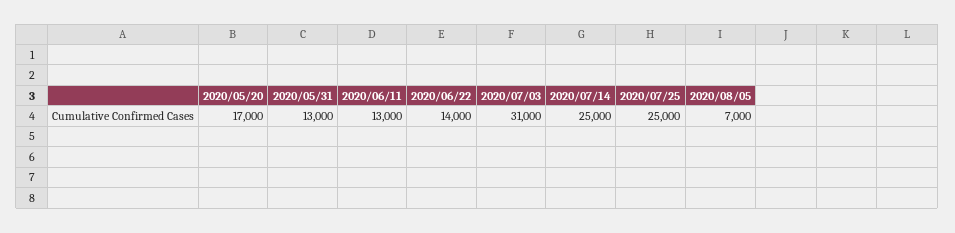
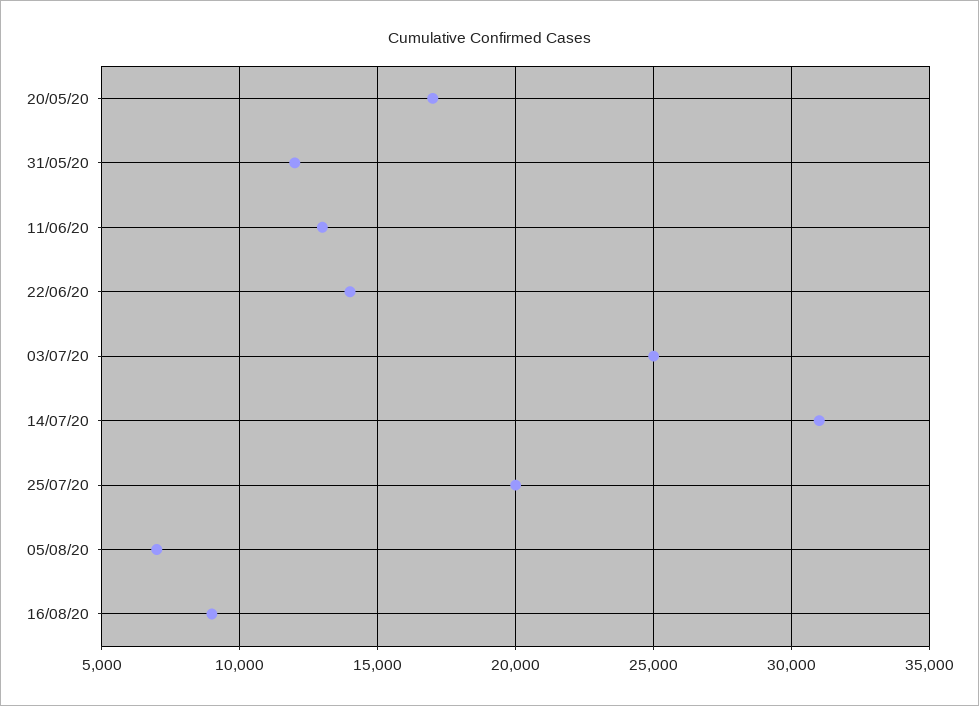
2020/05/31: 13000 -> 12000
2020/07/03: 31000 -> 25000
2020/07/14: 25000 -> 31000
2020/07/25: 25000 -> 20000
16/08/20: none -> 9000

